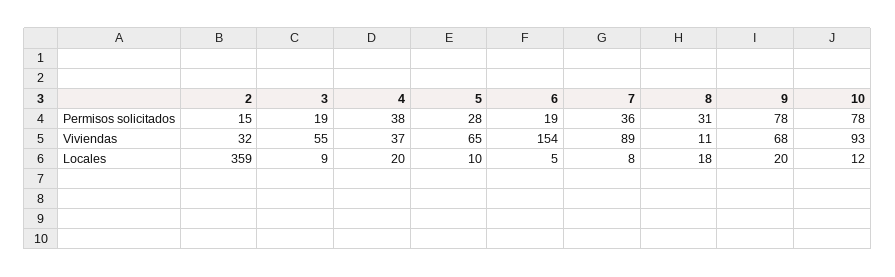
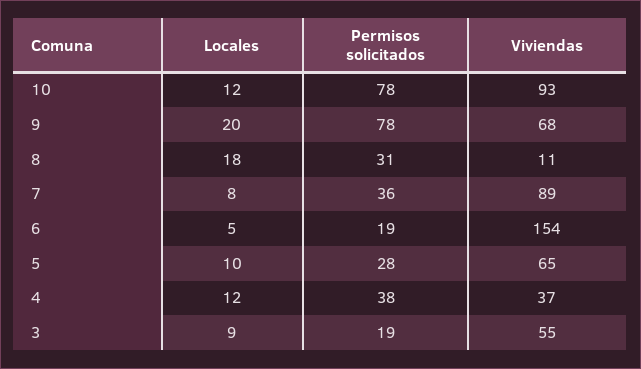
2, Permisos solicitados: 15 -> none
2, Viviendas: 32 -> none
2, Locales: 359 -> none
4, Locales: 20 -> 12

